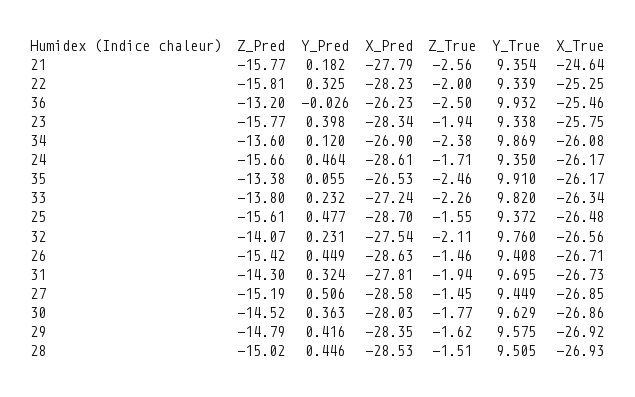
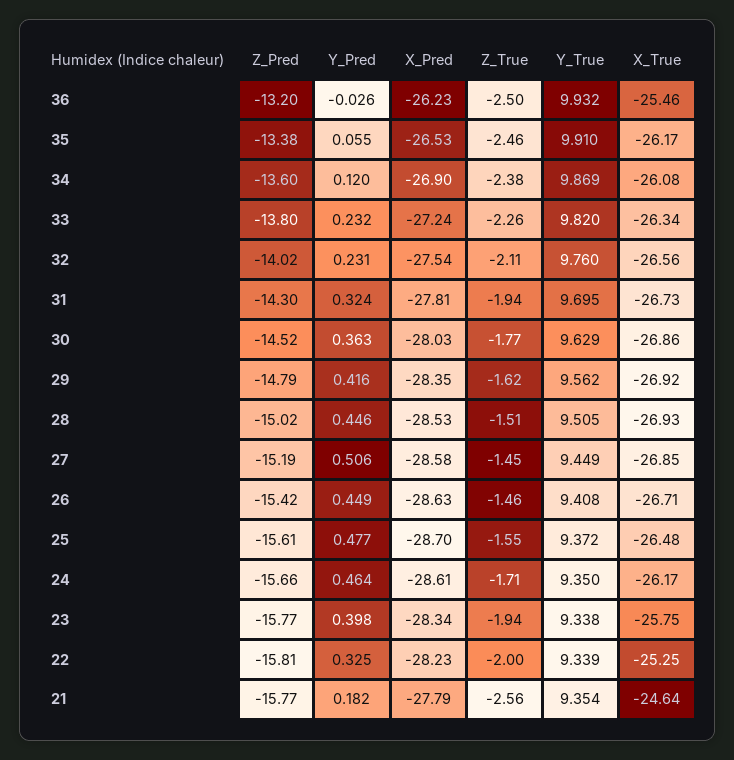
Z_Pred, 32: -14.07 -> -14.02
Y_True, 29: 9.575 -> 9.562

